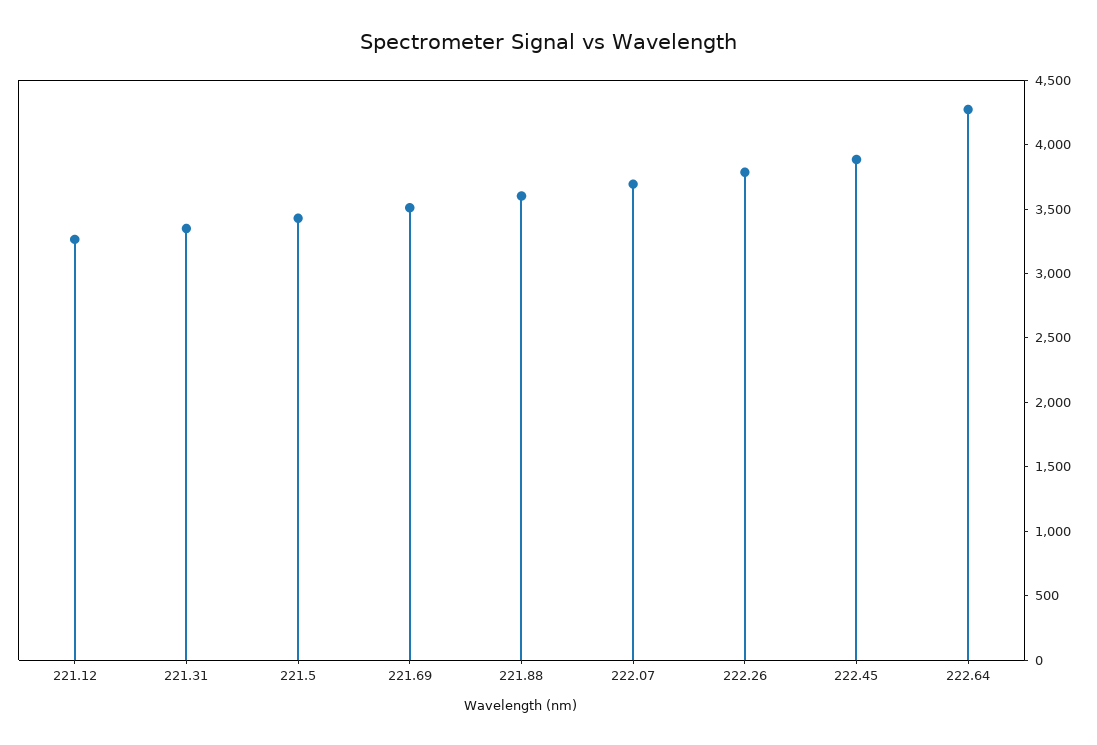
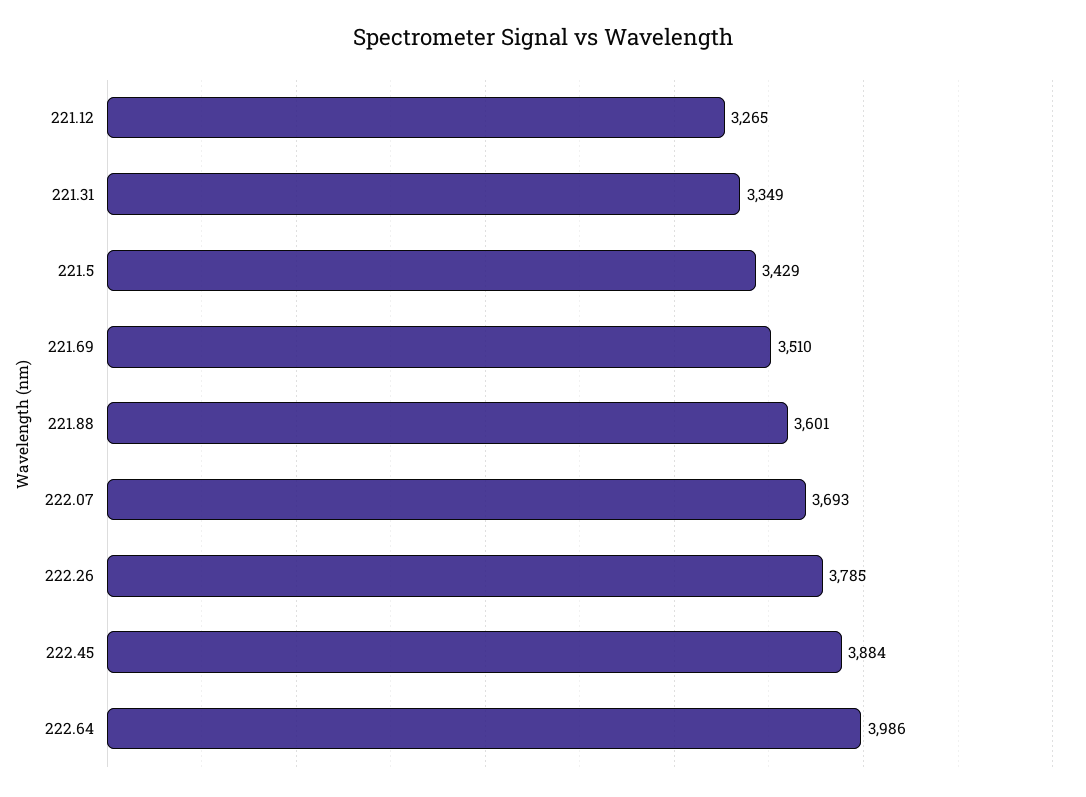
222.64: 4300 -> 3986

